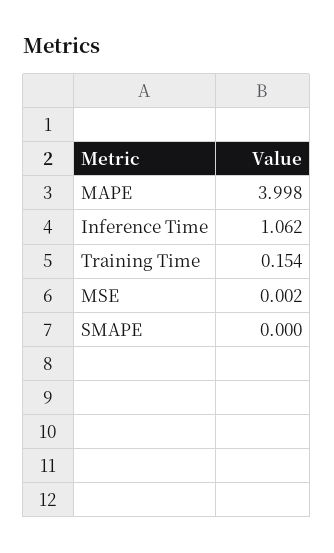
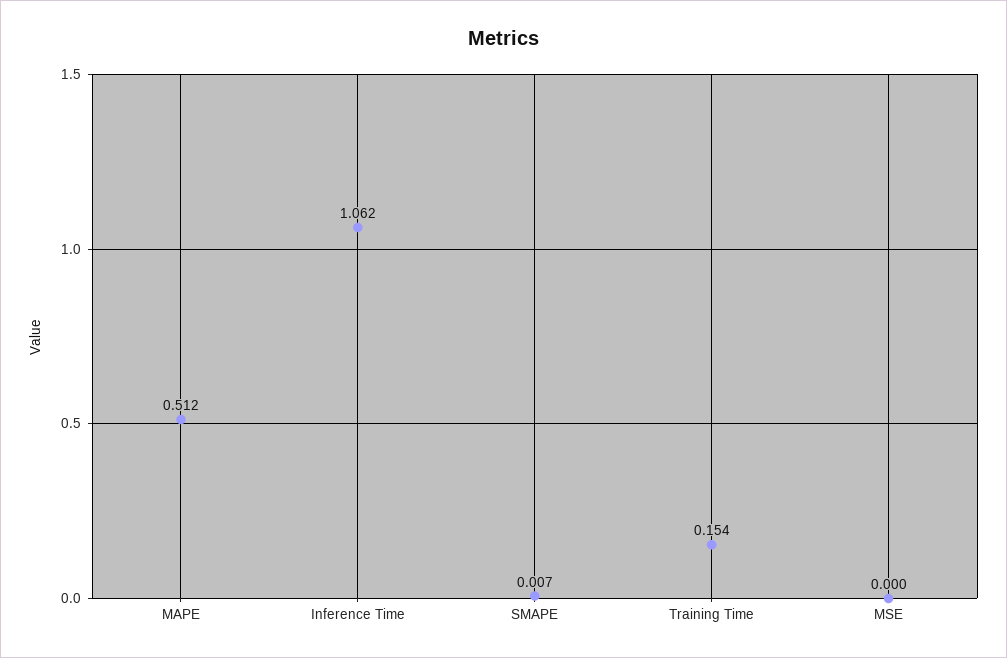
MAPE: 3.998 -> 0.512
MSE: 0.002 -> 0
SMAPE: 0 -> 0.007

